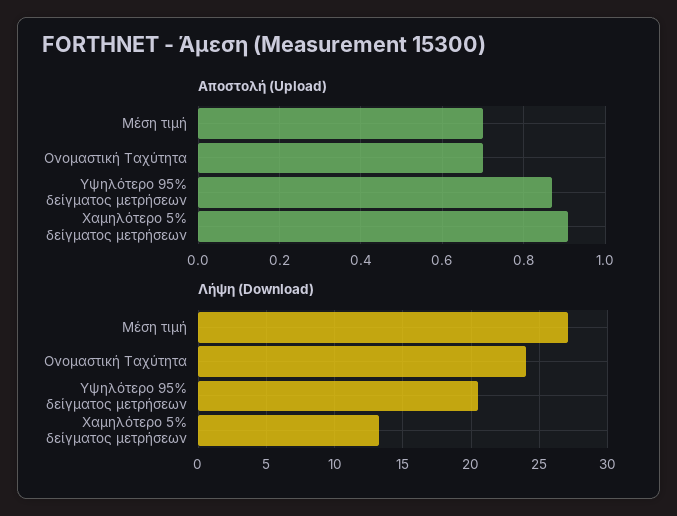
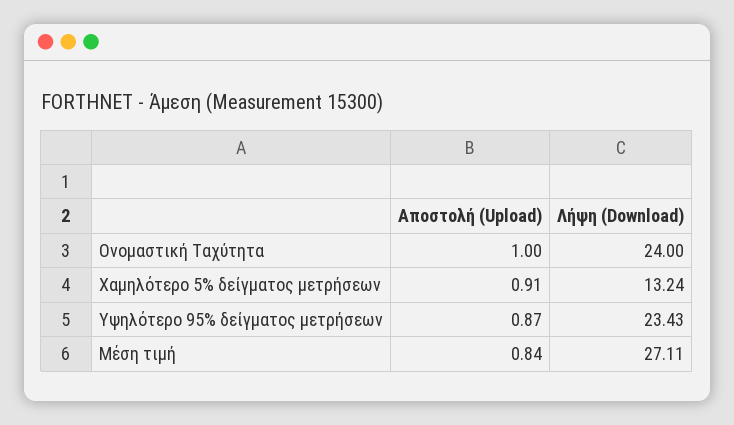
Αποστολή (Upload), Μέση τιμή: 0.7 -> 0.84
Αποστολή (Upload), Ονομαστική Ταχύτητα: 0.7 -> 1
Λήψη (Download), Υψηλότερο 95% δείγματος μετρήσεων: 20.5 -> 23.43

